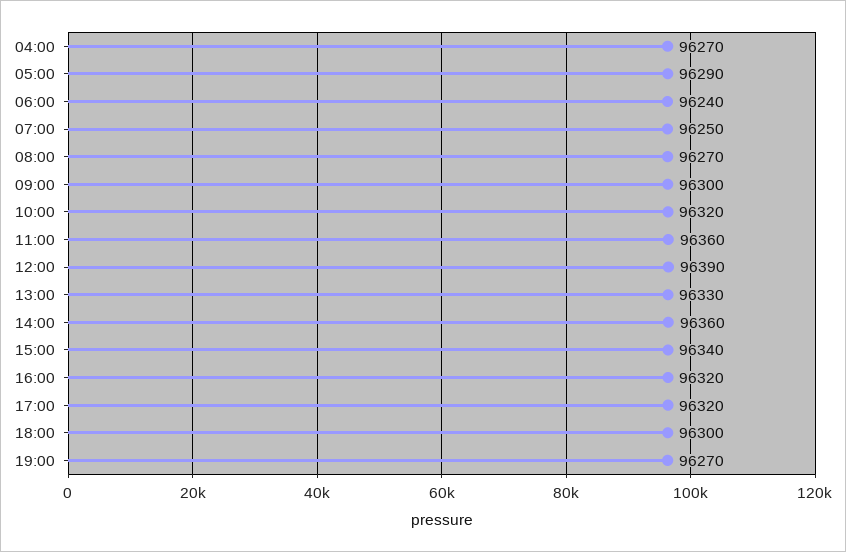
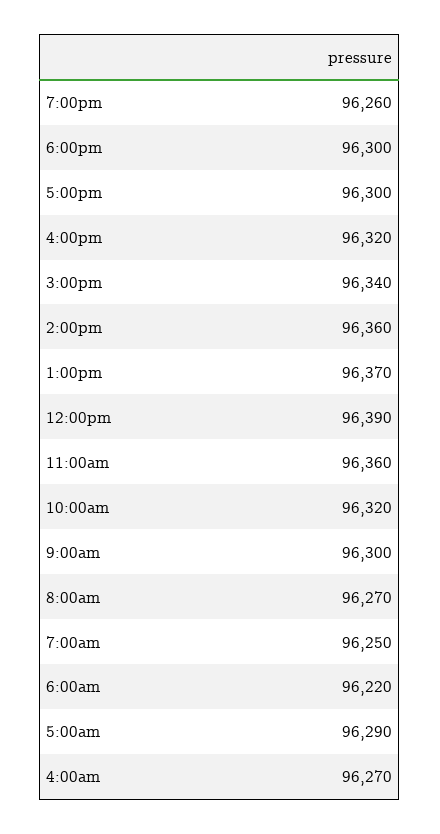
06:00: 96240 -> 96220
13:00: 96330 -> 96370
17:00: 96320 -> 96300
19:00: 96270 -> 96260

